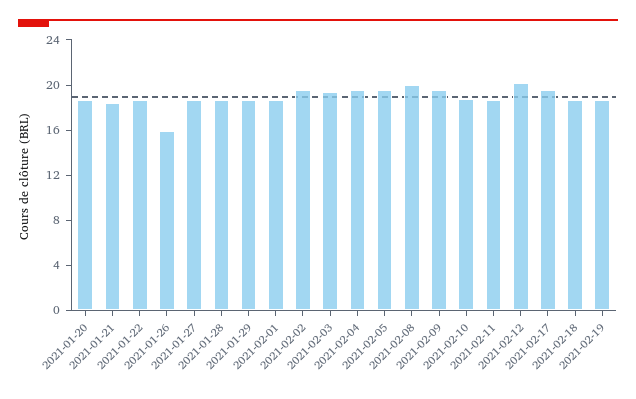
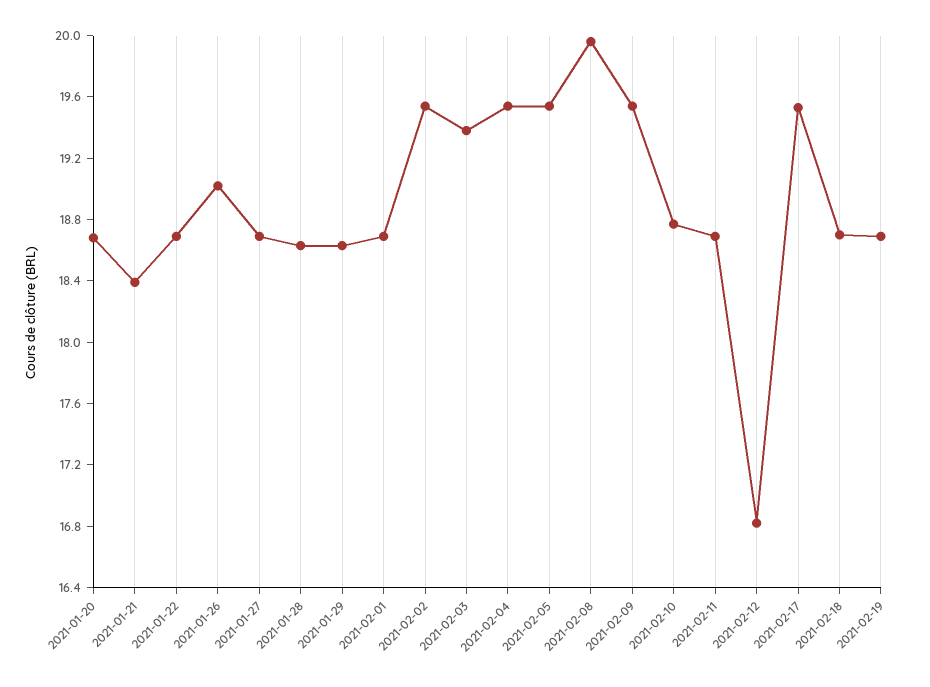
2021-01-26: 16 -> 19
2021-02-12: 20 -> 16.8

